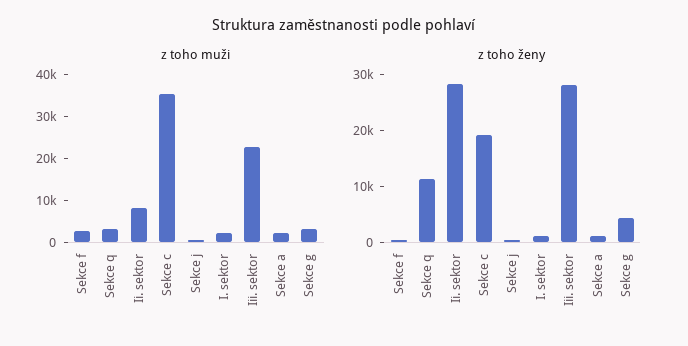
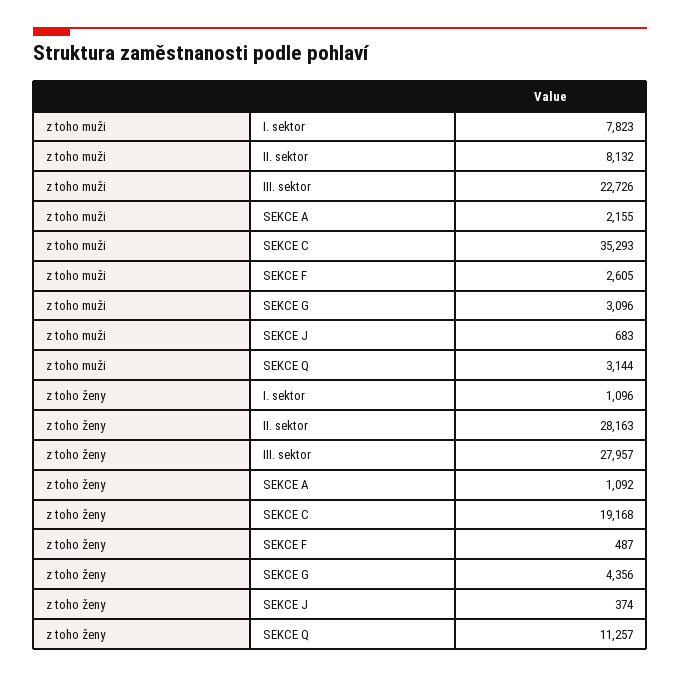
z toho muži, I. sektor: 2000 -> 7823

